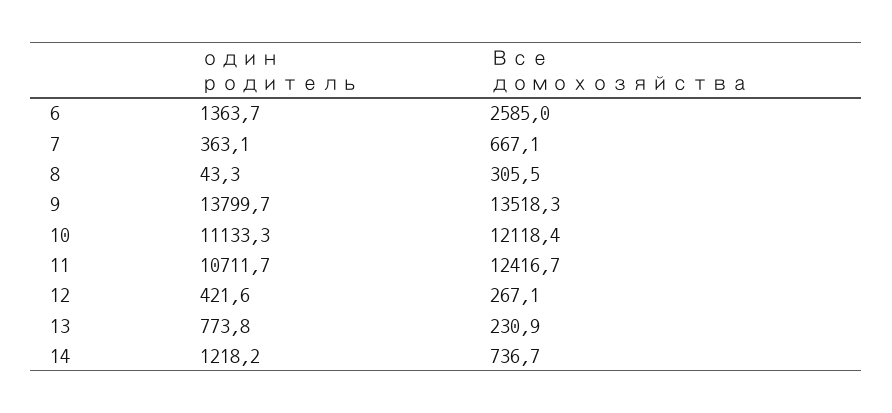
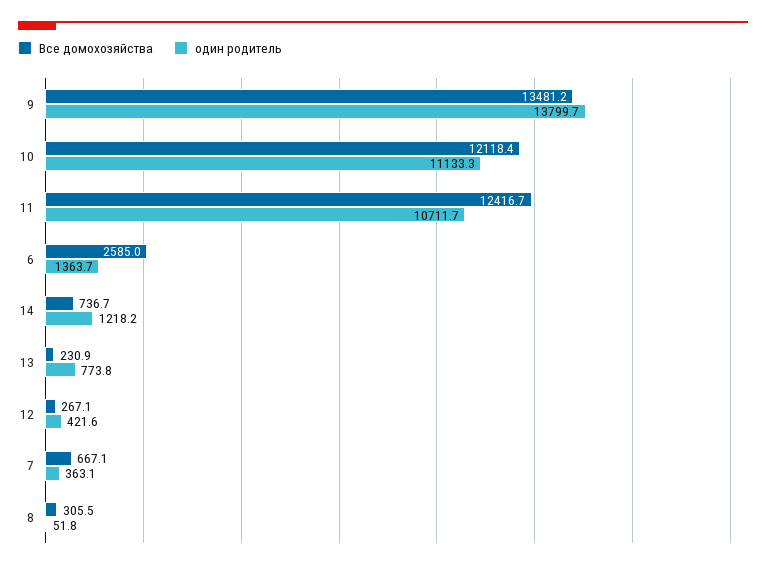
один родитель, 8: 43.3 -> 51.8
Все домохозяйства, 9: 13518.3 -> 13481.2

